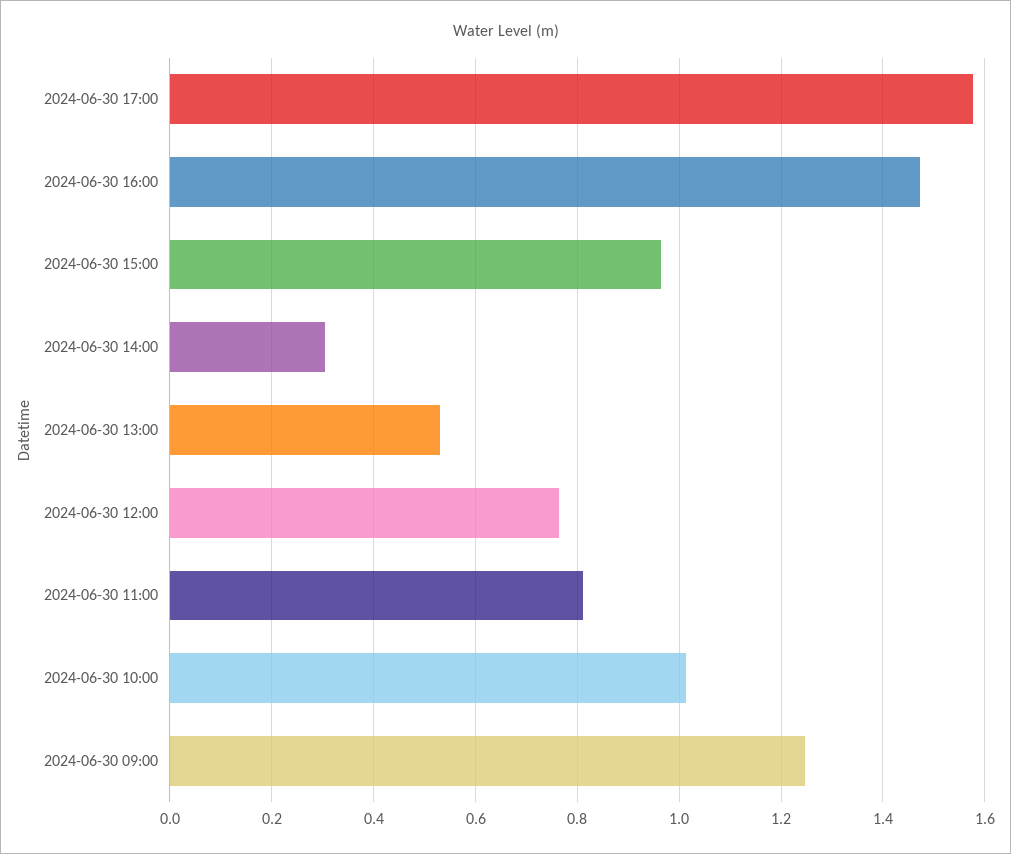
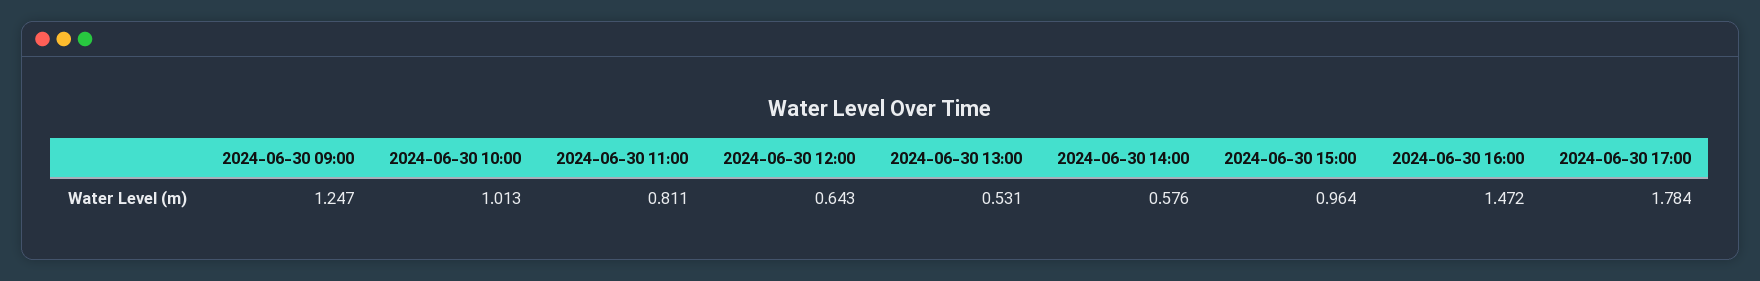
2024-06-30 17:00: 1.58 -> 1.784
2024-06-30 14:00: 0.3 -> 0.576
2024-06-30 12:00: 0.76 -> 0.643

